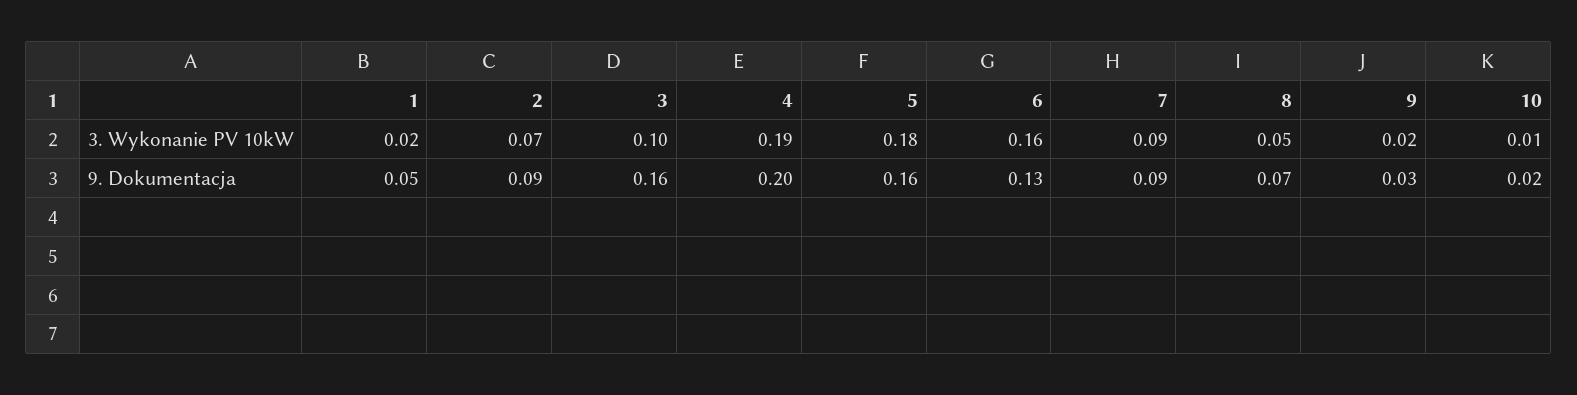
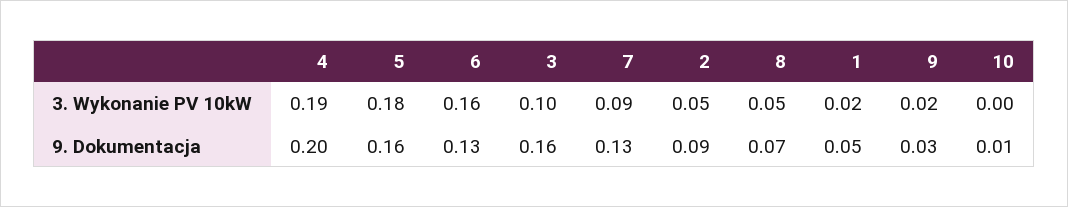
2, 3. Wykonanie PV 10kW: 0.07 -> 0.05
10, 3. Wykonanie PV 10kW: 0.01 -> 0
7, 9. Dokumentacja: 0.09 -> 0.13
10, 9. Dokumentacja: 0.02 -> 0.01

